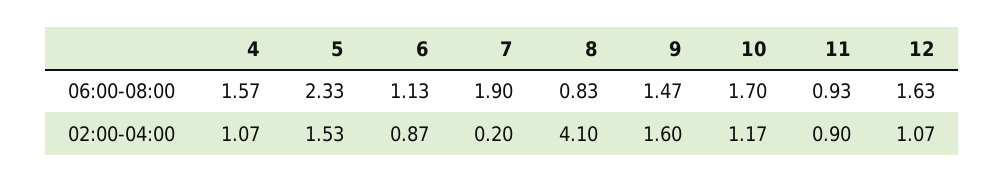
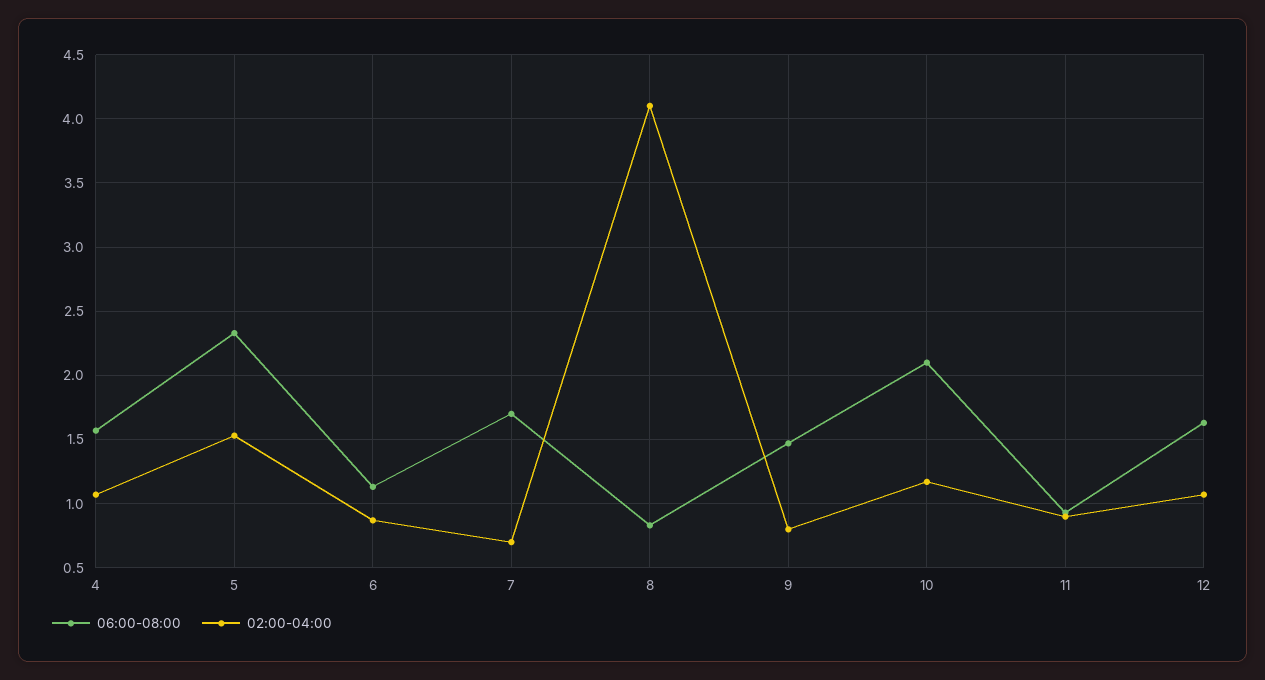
06:00-08:00, 7: 1.9 -> 1.7
06:00-08:00, 10: 1.7 -> 2.1
02:00-04:00, 7: 0.2 -> 0.7
02:00-04:00, 9: 1.6 -> 0.8

